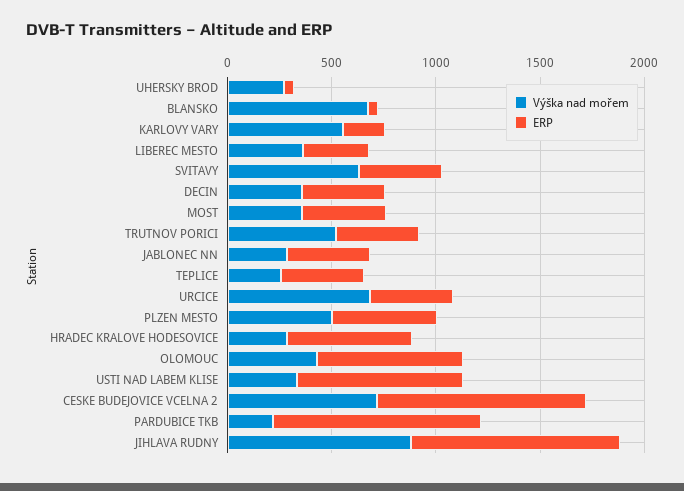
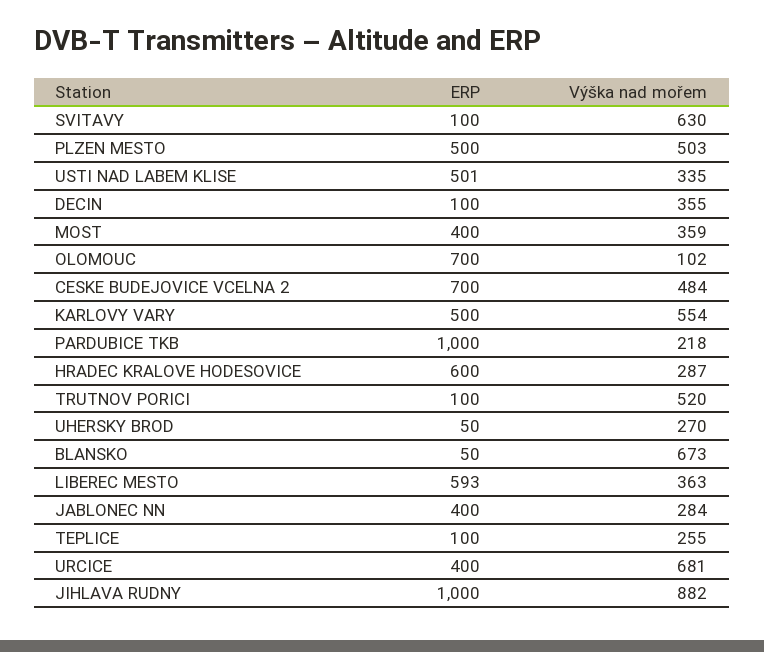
ERP, KARLOVY VARY: 200 -> 500
ERP, LIBEREC MESTO: 300 -> 593
ERP, SVITAVY: 400 -> 100
ERP, DECIN: 400 -> 100
ERP, TRUTNOV PORICI: 400 -> 100
ERP, TEPLICE: 400 -> 100
Výška nad mořem, OLOMOUC: 400 -> 102
ERP, USTI NAD LABEM KLISE: 800 -> 501
Výška nad mořem, CESKE BUDEJOVICE VCELNA 2: 700 -> 484
ERP, CESKE BUDEJOVICE VCELNA 2: 1000 -> 700

